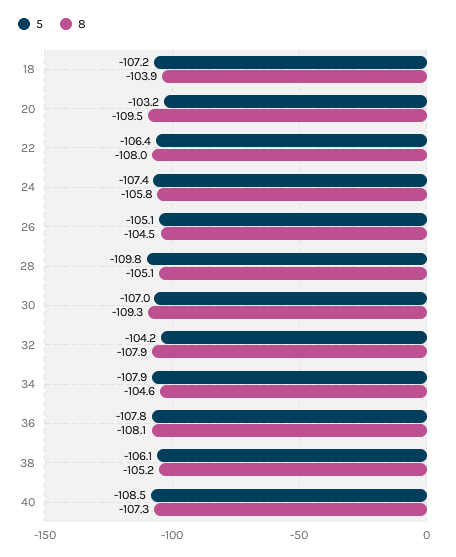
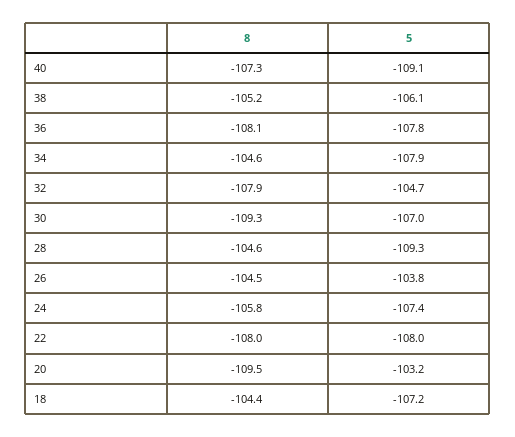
8, 18: -103.9 -> -104.4
5, 22: -106.4 -> -108
5, 26: -105.1 -> -103.8
5, 28: -109.8 -> -109.3
8, 28: -105.1 -> -104.6
5, 32: -104.2 -> -104.7
5, 40: -108.5 -> -109.1

